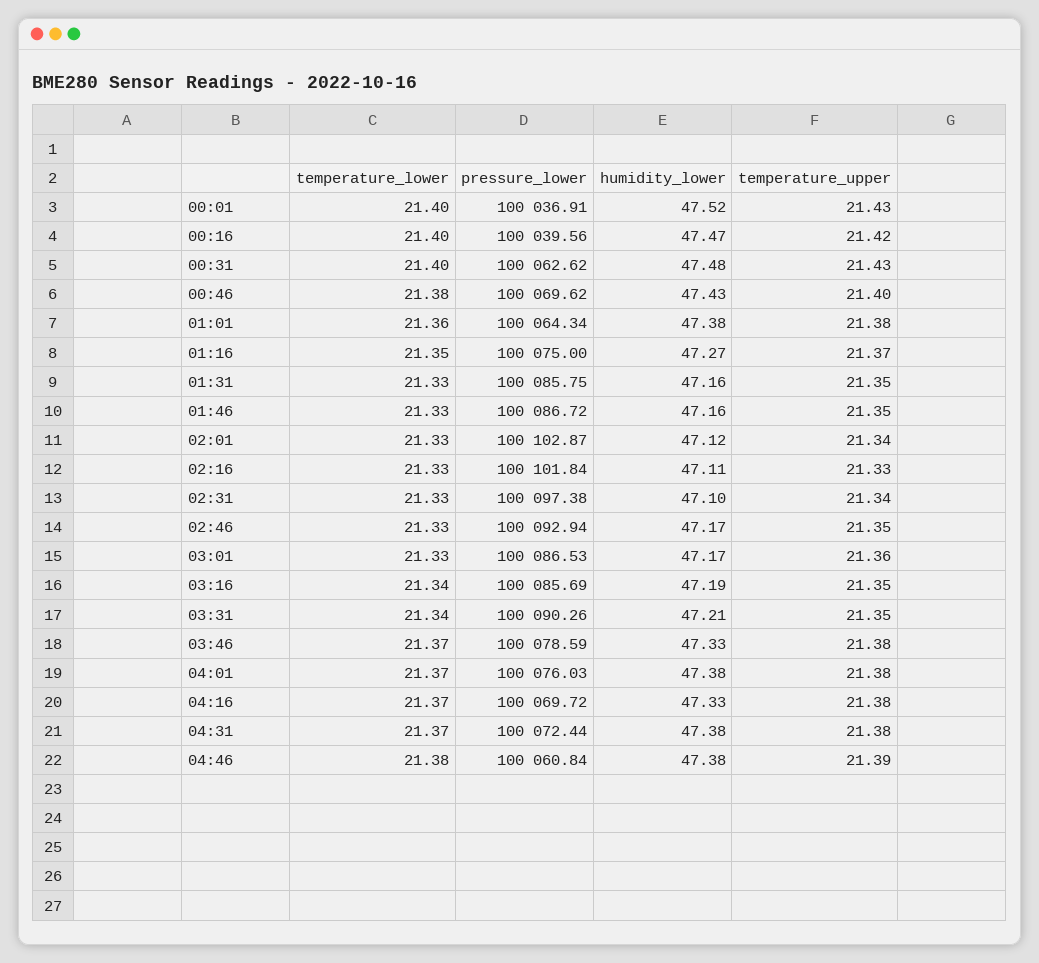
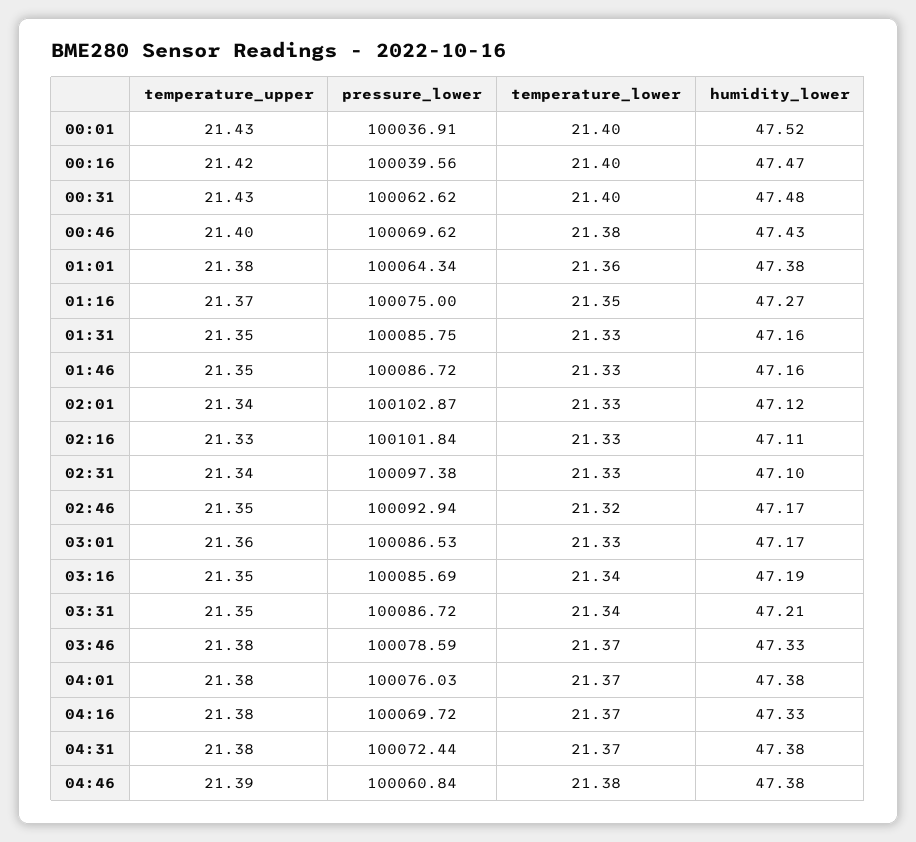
temperature_lower, 02:46: 21.33 -> 21.32
pressure_lower, 03:31: 100090.26 -> 100086.72

